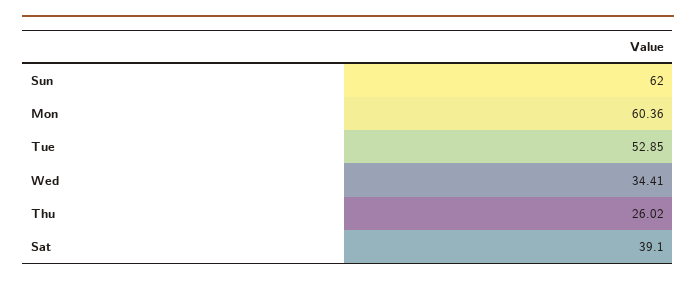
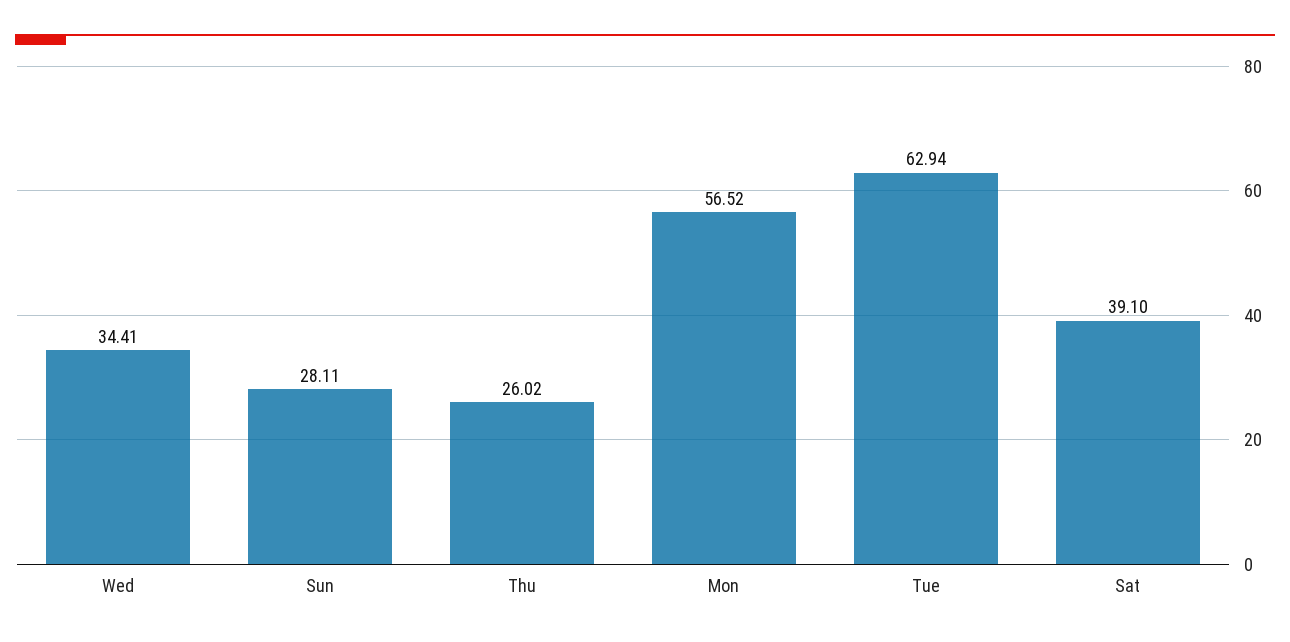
Sun: 62 -> 28.11
Mon: 60.36 -> 56.52
Tue: 52.85 -> 62.94

